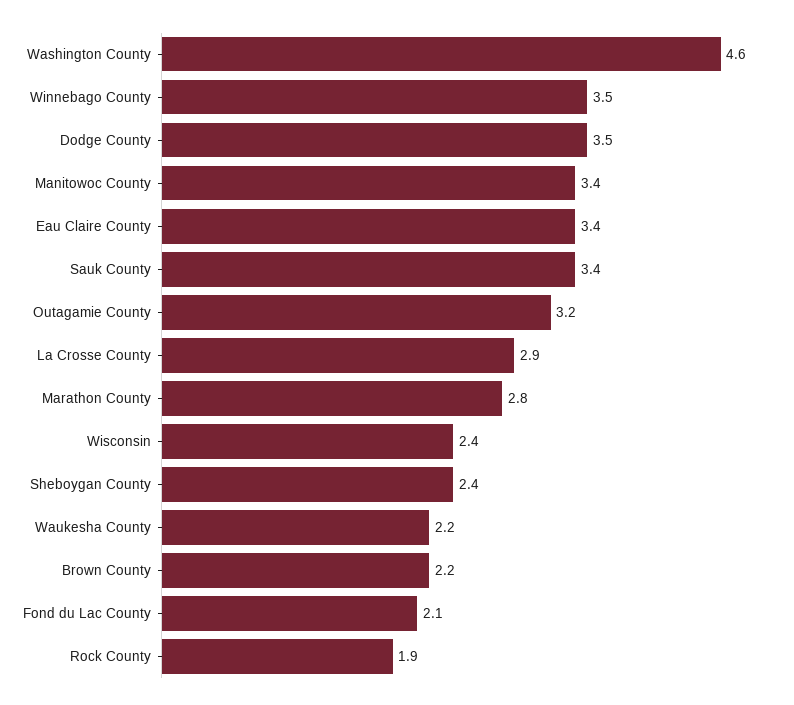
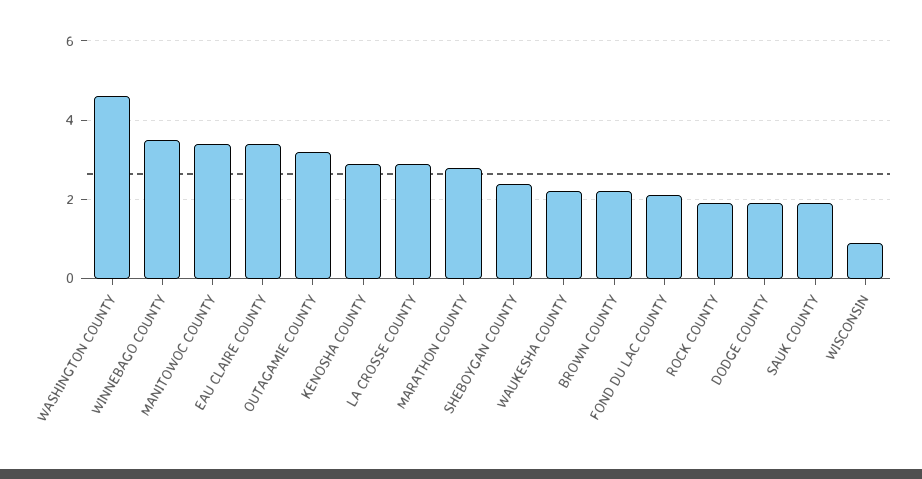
Dodge County: 3.5 -> 2
Sauk County: 3.4 -> 2
Wisconsin: 2.4 -> 1
KENOSHA COUNTY: none -> 3

